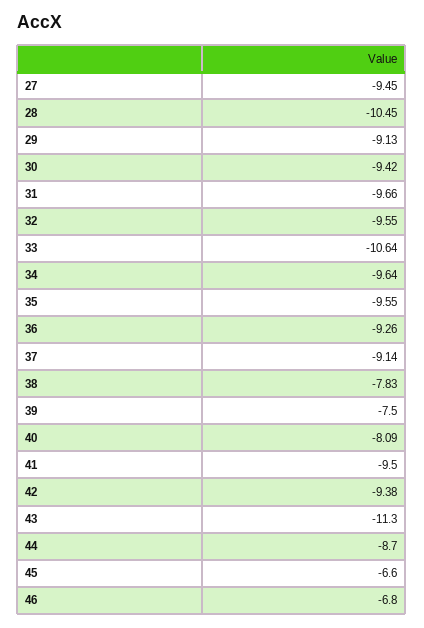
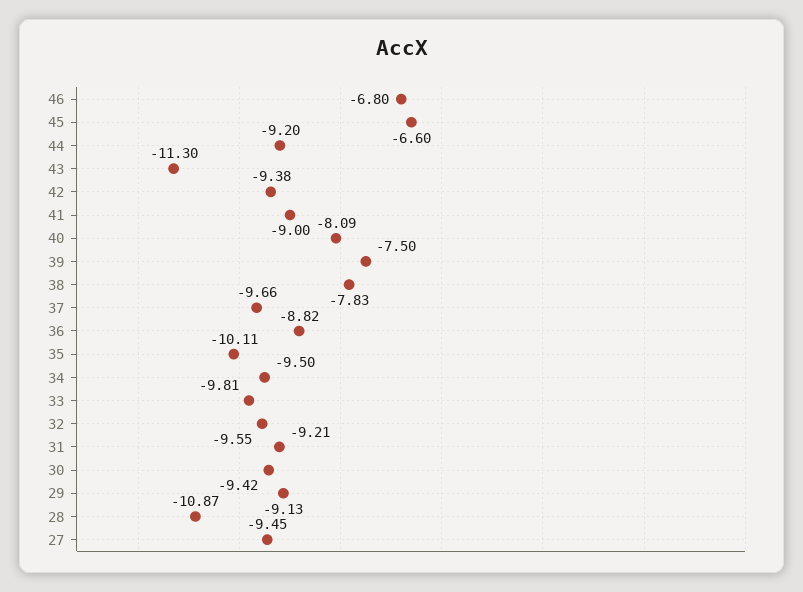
28: -10.45 -> -10.87
31: -9.66 -> -9.21
33: -10.64 -> -9.81
34: -9.64 -> -9.5
35: -9.55 -> -10.11
36: -9.26 -> -8.82
37: -9.14 -> -9.66
41: -9.5 -> -9
44: -8.7 -> -9.2

